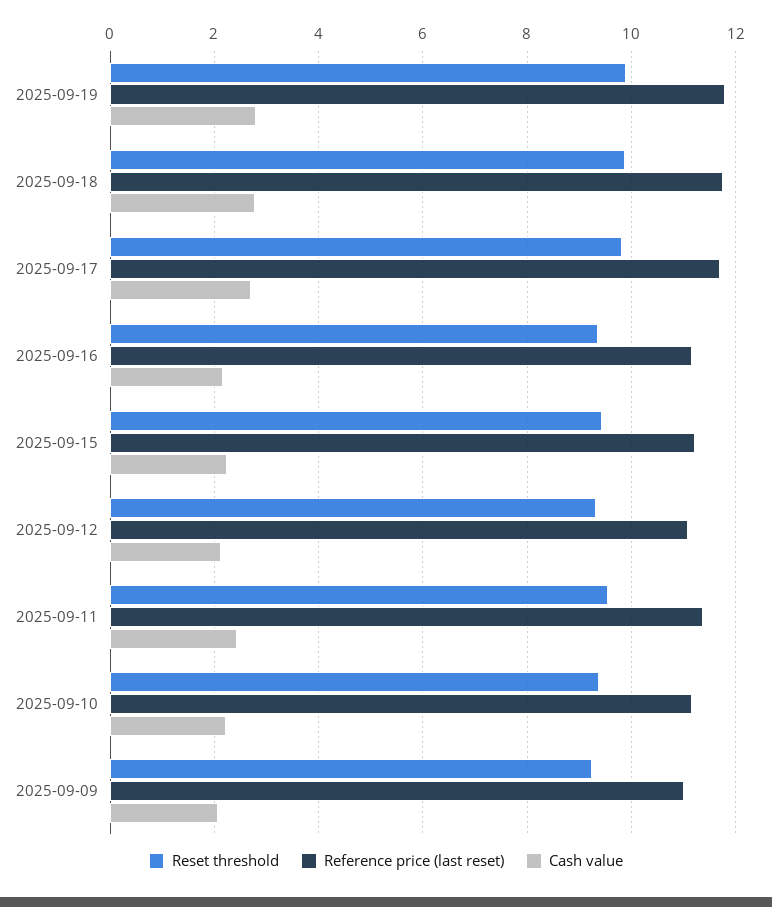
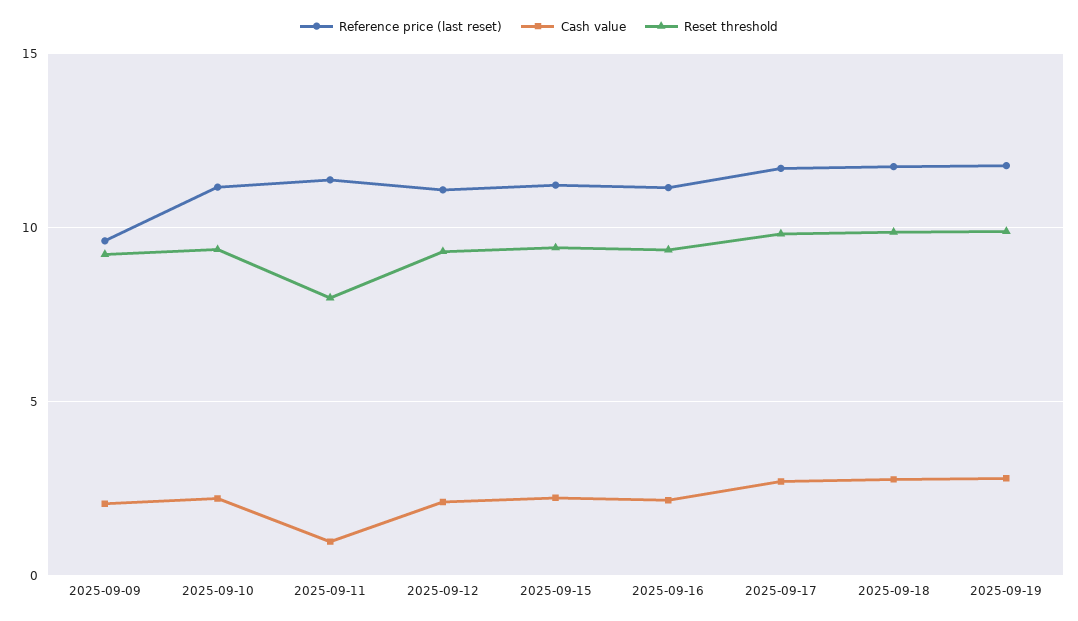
Reset threshold, 2025-09-11: 9.6 -> 8
Cash value, 2025-09-11: 2.4 -> 1
Reference price (last reset), 2025-09-09: 11 -> 9.5

